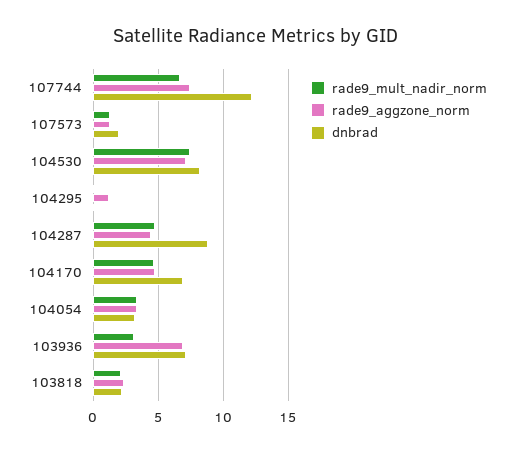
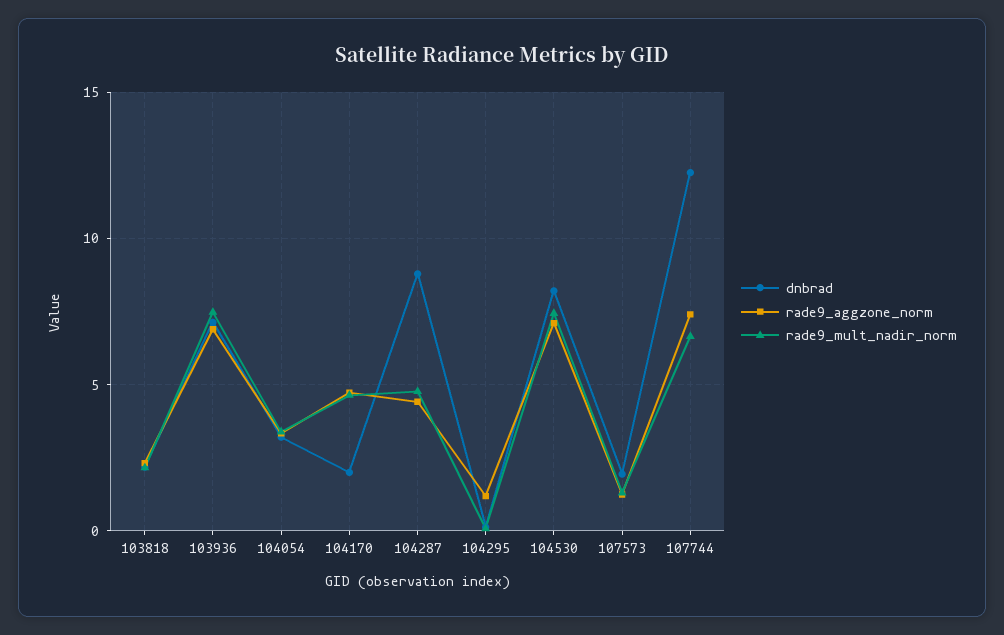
dnbrad, 104170: 7 -> 2
rade9_mult_nadir_norm, 103936: 3 -> 7.5

